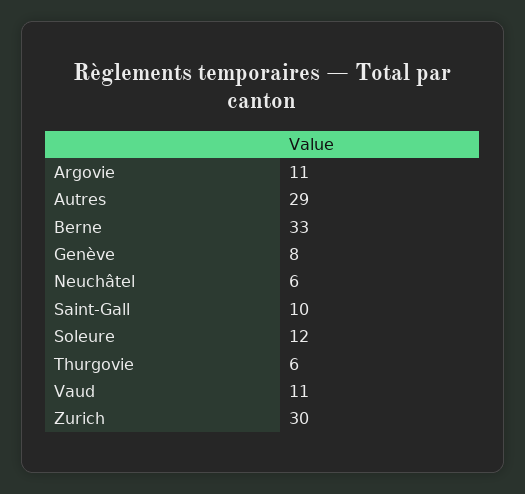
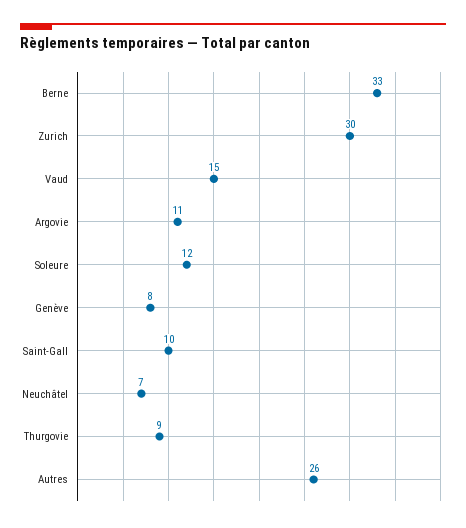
Autres: 29 -> 26
Neuchâtel: 6 -> 7
Thurgovie: 6 -> 9
Vaud: 11 -> 15

